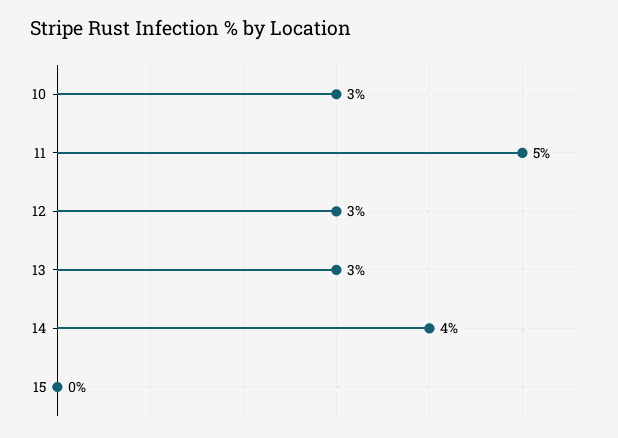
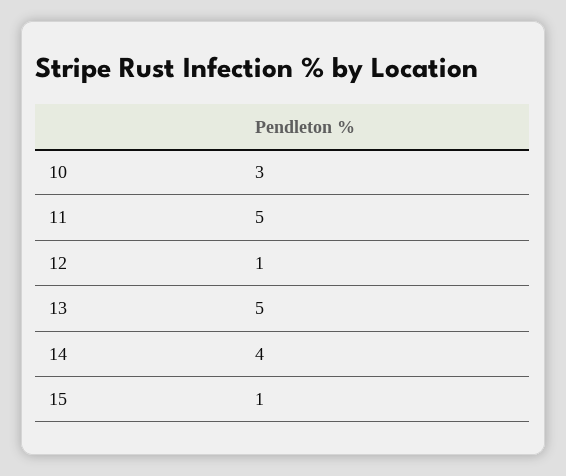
12: 3 -> 1
13: 3 -> 5
15: 0 -> 1

